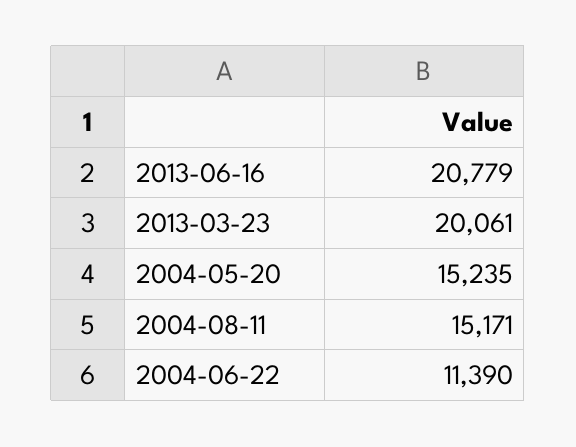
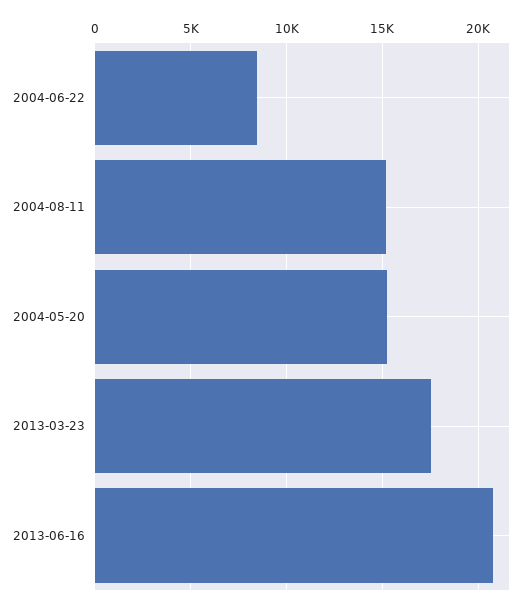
2013-03-23: 20061 -> 17500
2004-06-22: 11390 -> 8500

